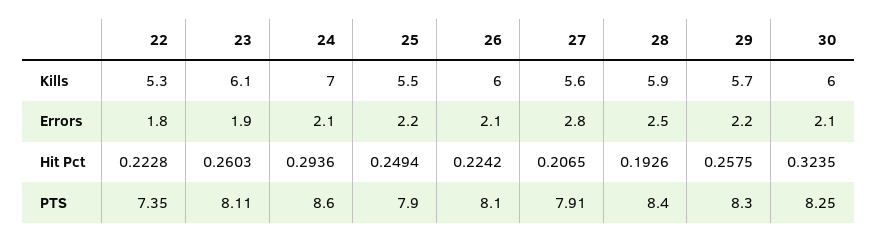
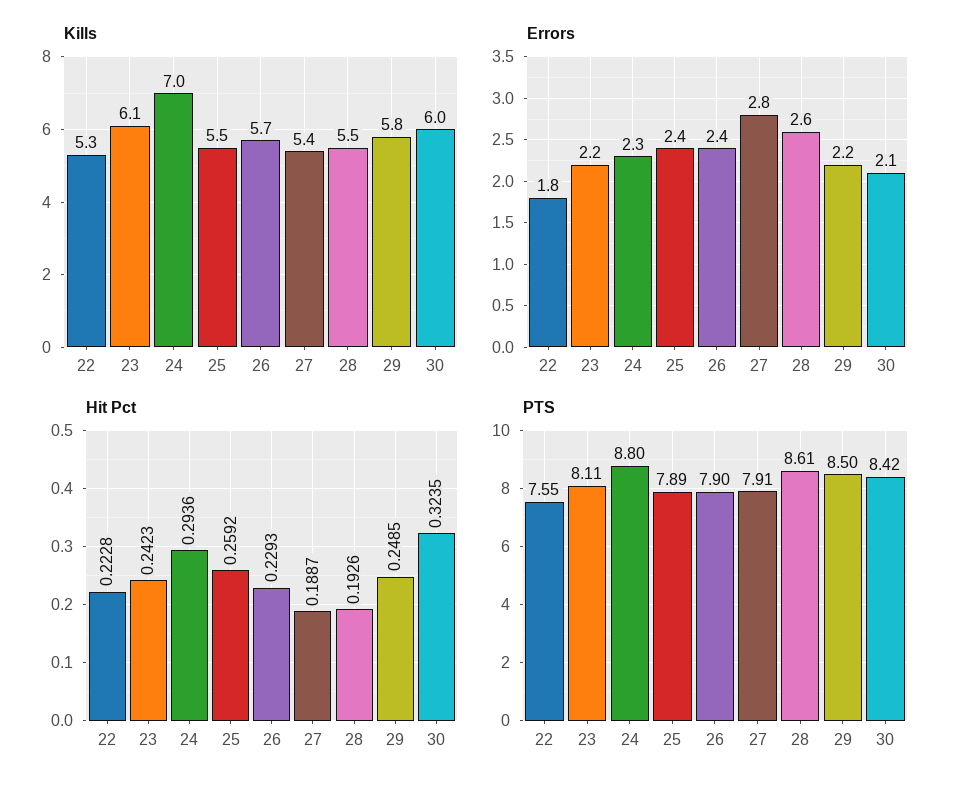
Kills, 26: 6 -> 5.7
Kills, 27: 5.6 -> 5.4
Kills, 28: 5.9 -> 5.5
Kills, 29: 5.7 -> 5.8
Errors, 23: 1.9 -> 2.2
Errors, 24: 2.1 -> 2.3
Errors, 25: 2.2 -> 2.4
Errors, 26: 2.1 -> 2.4
Errors, 28: 2.5 -> 2.6
Hit Pct, 23: 0.2603 -> 0.2423
Hit Pct, 25: 0.2494 -> 0.2592
Hit Pct, 26: 0.2242 -> 0.2293
Hit Pct, 27: 0.2065 -> 0.1887
Hit Pct, 29: 0.2575 -> 0.2485
PTS, 22: 7.35 -> 7.55
PTS, 24: 8.6 -> 8.8
PTS, 25: 7.9 -> 7.89
PTS, 26: 8.1 -> 7.9
PTS, 28: 8.4 -> 8.61
PTS, 29: 8.3 -> 8.5
PTS, 30: 8.25 -> 8.42

